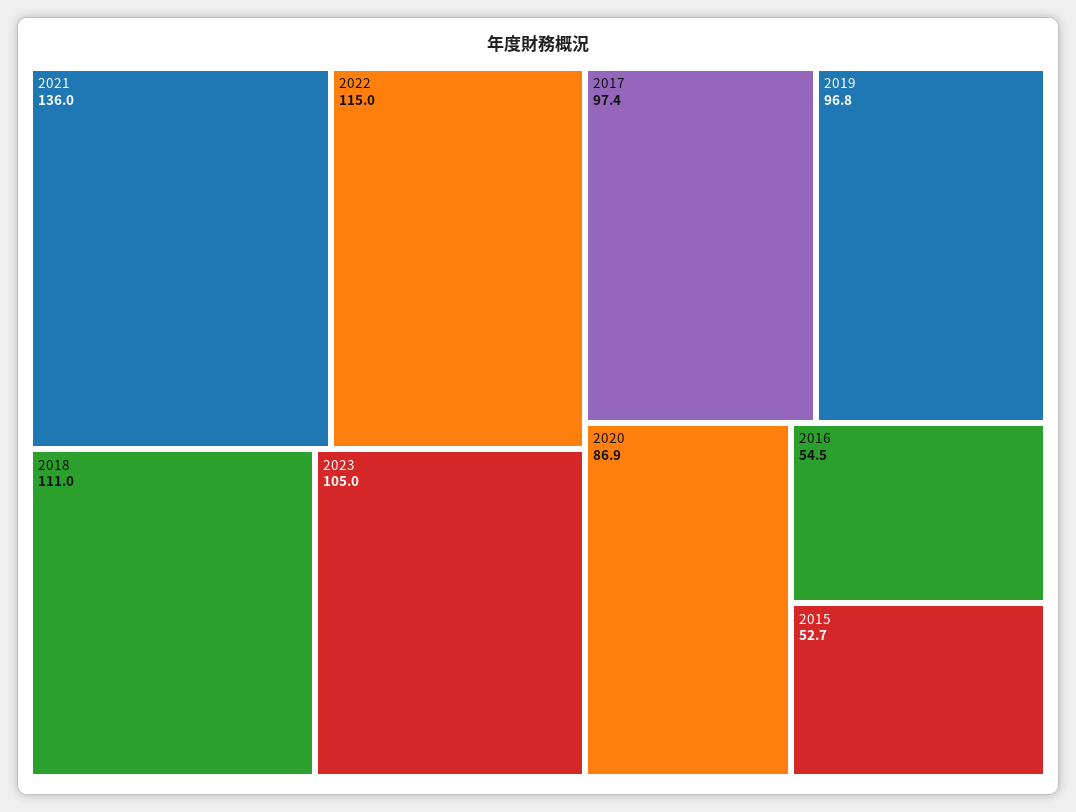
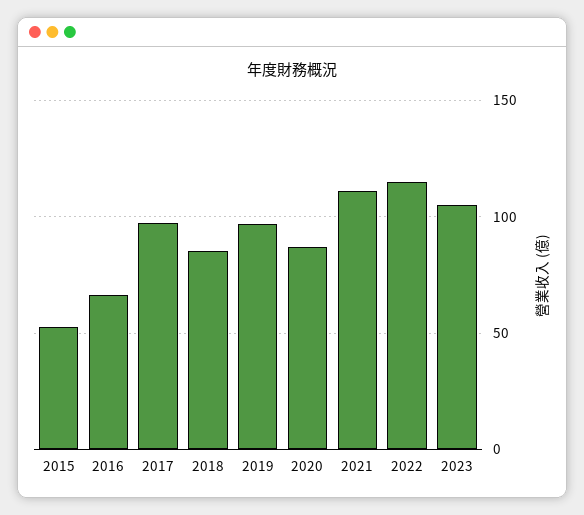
2021: 136 -> 110
2018: 111 -> 85
2016: 54.5 -> 65

